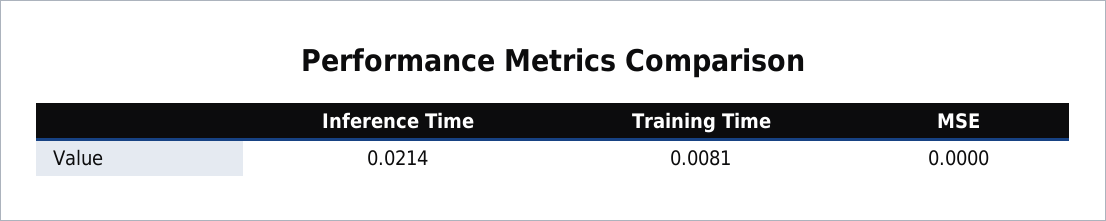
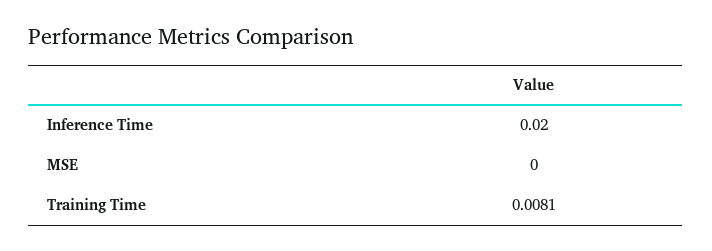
Inference Time: 0.0214 -> 0.02

